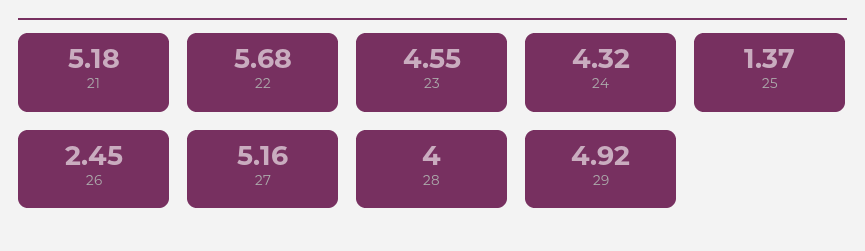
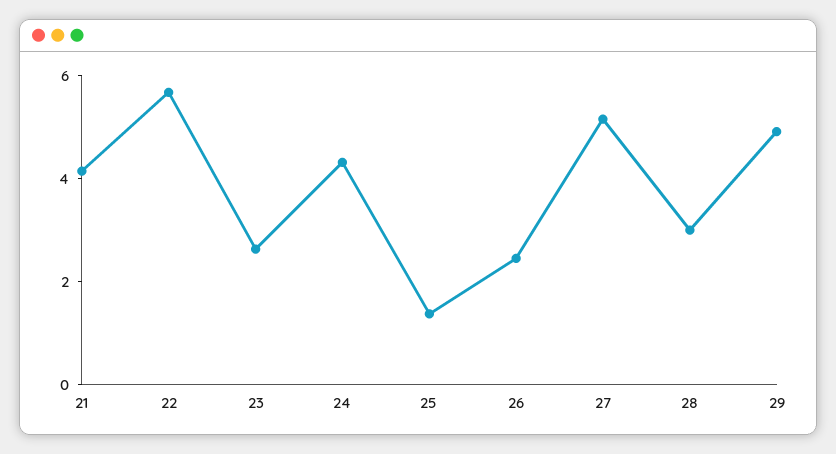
21: 5.18 -> 4
23: 4.55 -> 2.5
28: 4 -> 3

